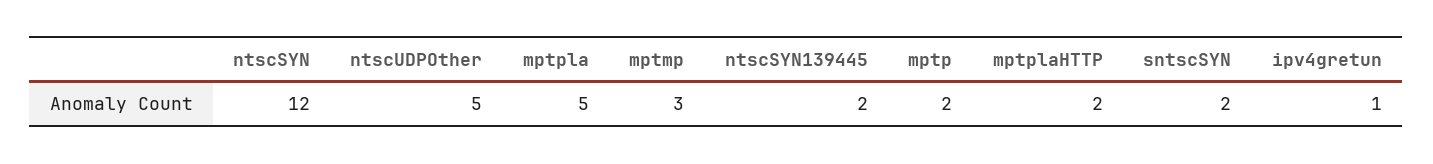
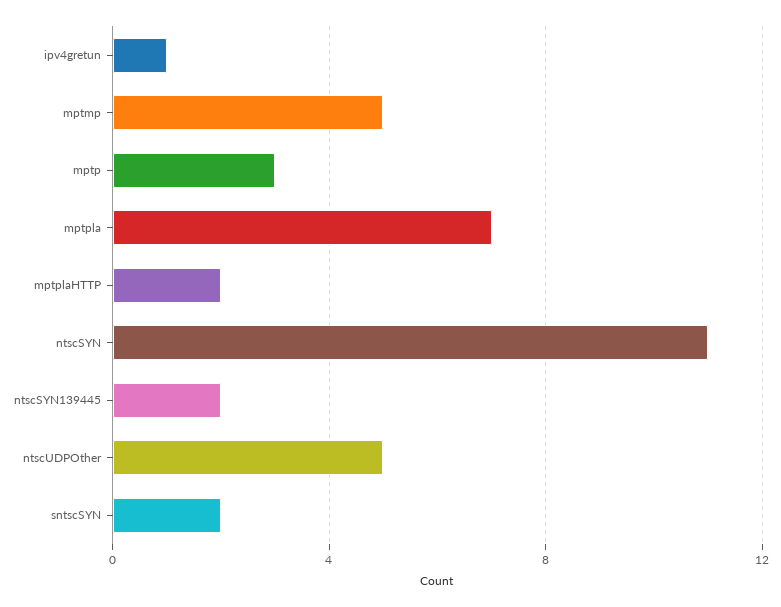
ntscSYN: 12 -> 11
mptpla: 5 -> 7
mptmp: 3 -> 5
mptp: 2 -> 3

